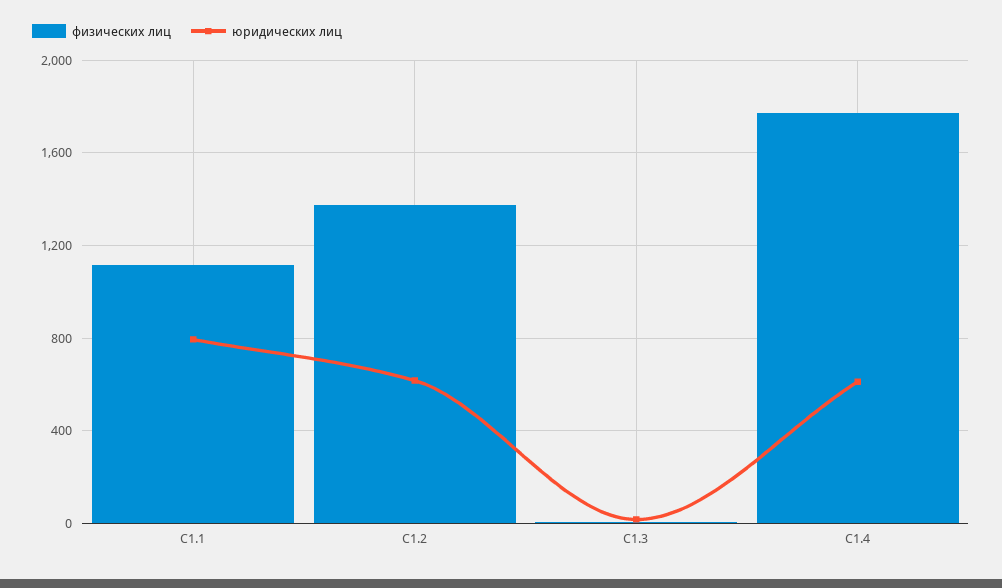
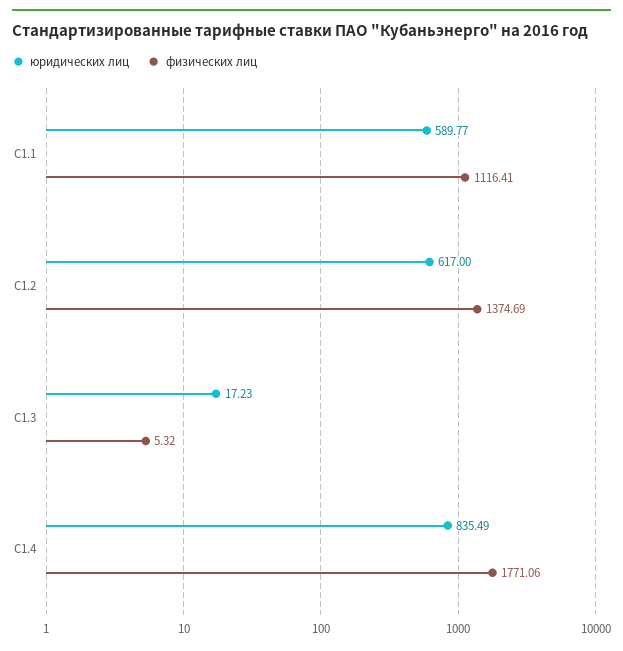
юридических лиц, С1.1: 800 -> 589.77
юридических лиц, С1.4: 600 -> 835.49

